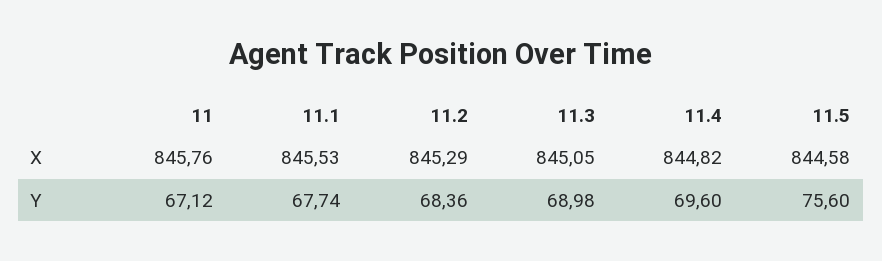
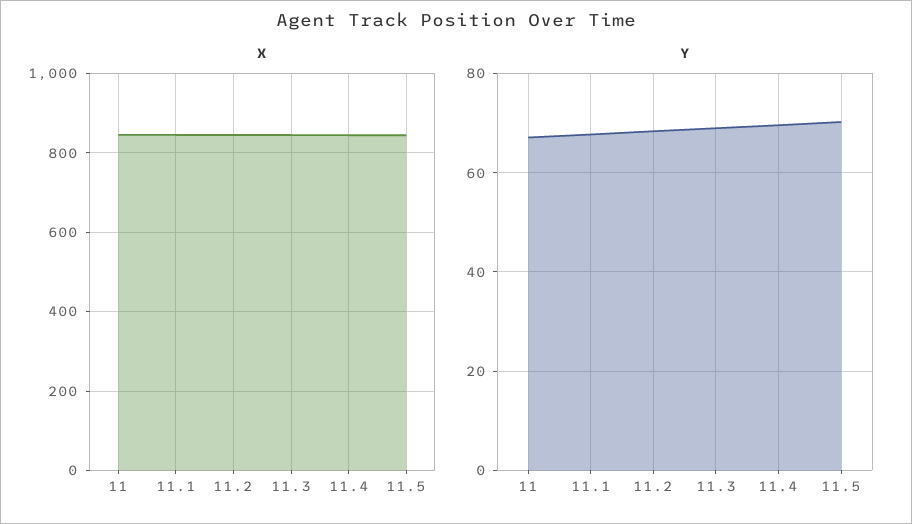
Y, 11.5: 75.6 -> 70

